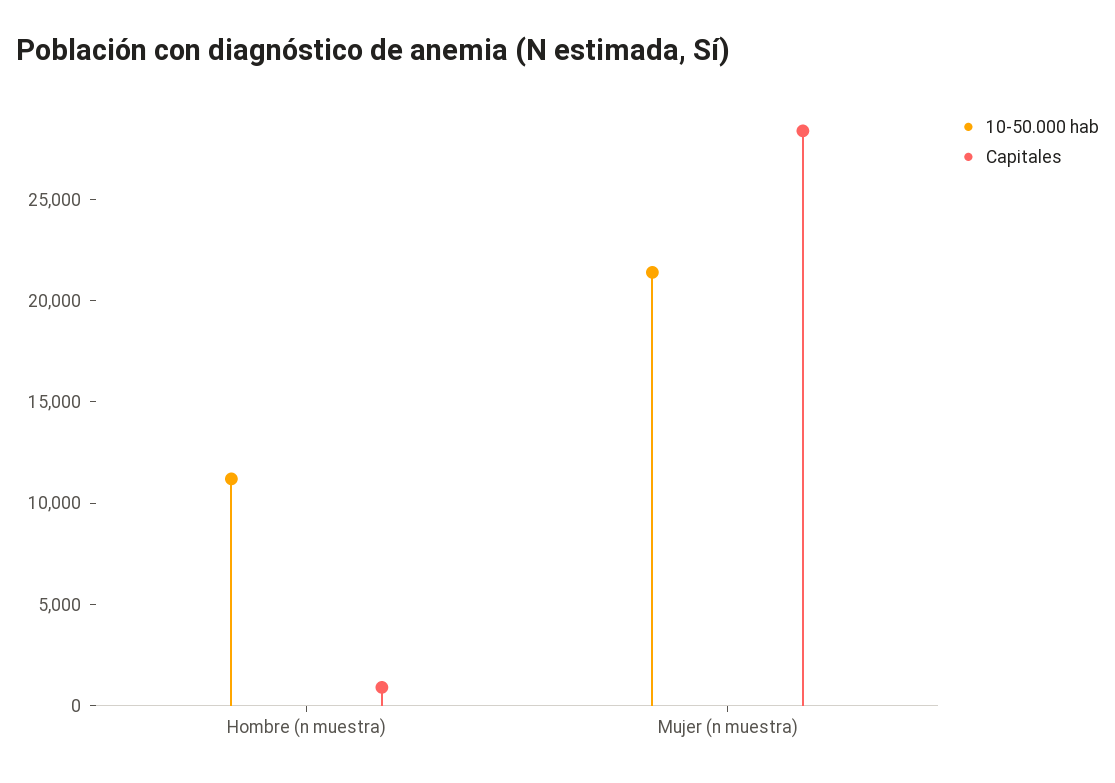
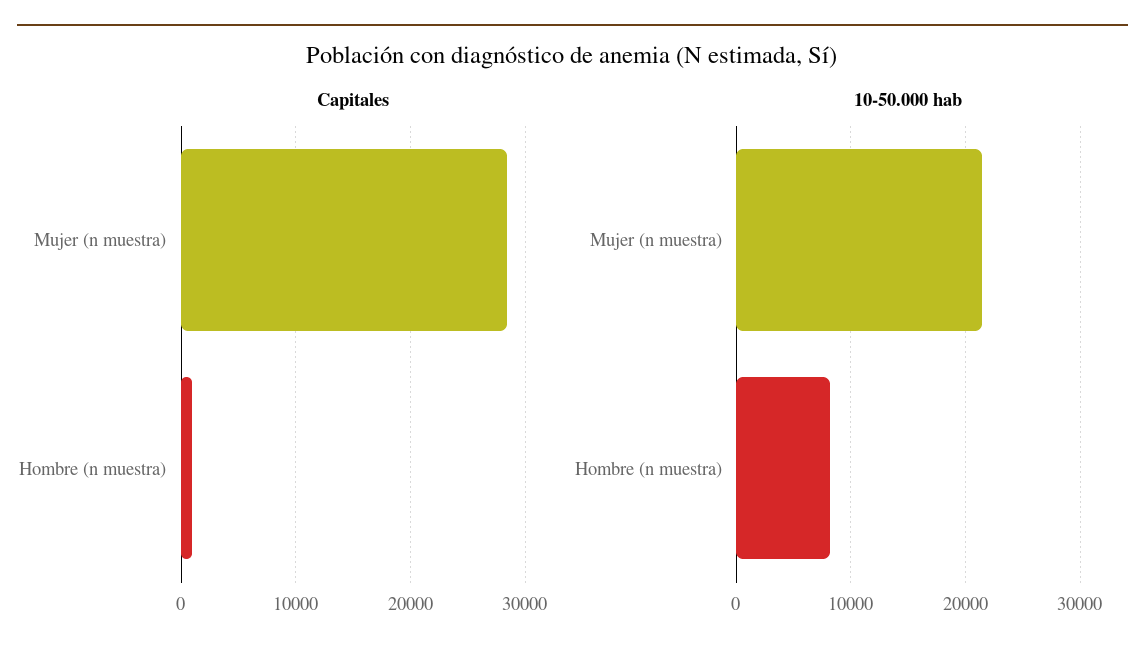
10-50.000 hab, Hombre (n muestra): 11000 -> 8000

